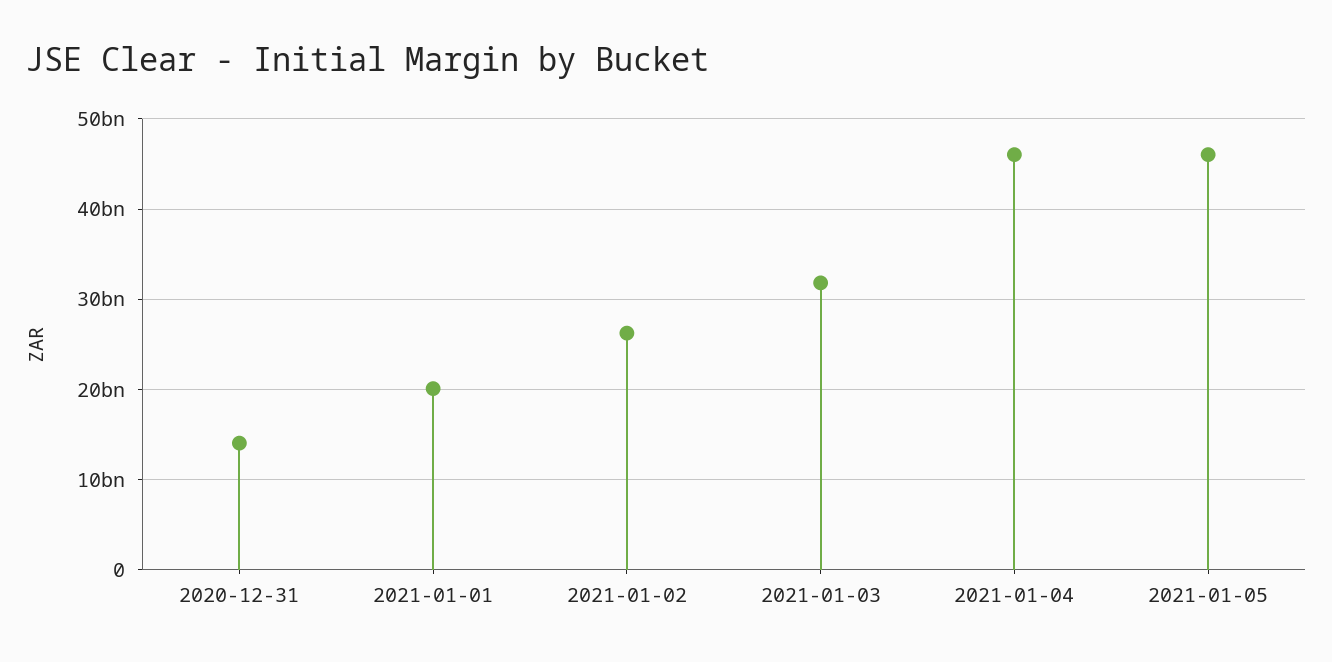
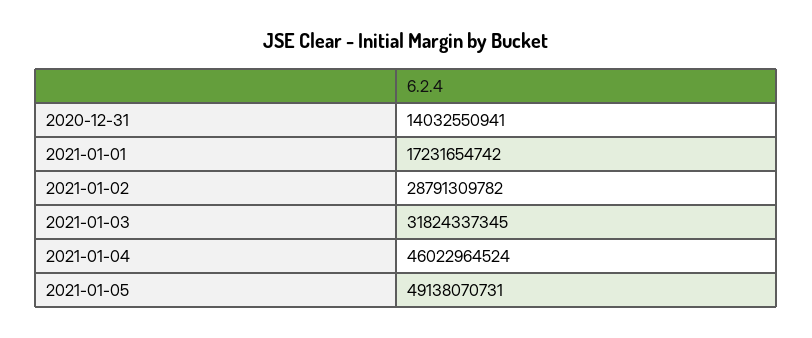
2021-01-01: 20000000000 -> 17231654742
2021-01-02: 26000000000 -> 28791309782
2021-01-05: 46000000000 -> 49138070731

